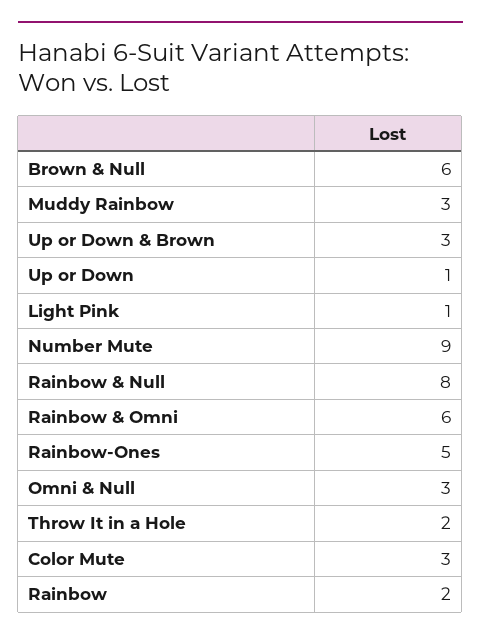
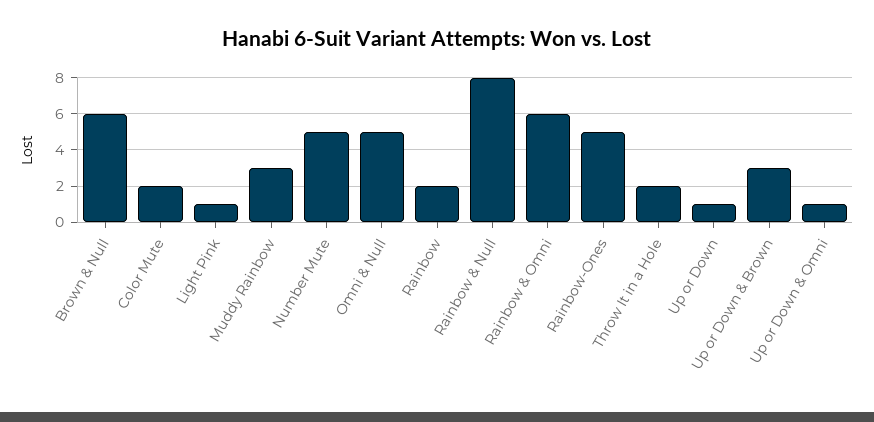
Number Mute: 9 -> 5
Omni & Null: 3 -> 5
Color Mute: 3 -> 2
Up or Down & Omni: none -> 1

